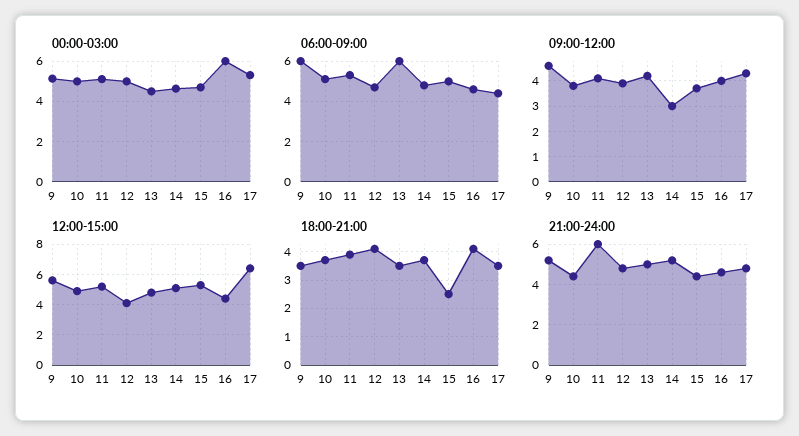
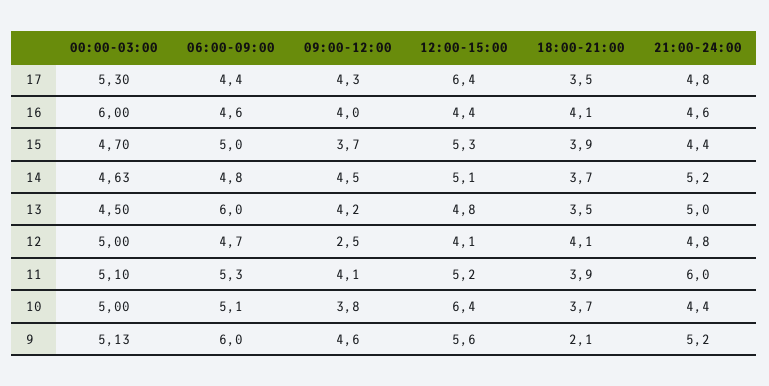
09:00-12:00, 12: 4 -> 2.5
09:00-12:00, 14: 3 -> 4.5
12:00-15:00, 10: 5 -> 6.4
18:00-21:00, 9: 3.5 -> 2.1
18:00-21:00, 15: 2.5 -> 3.9

